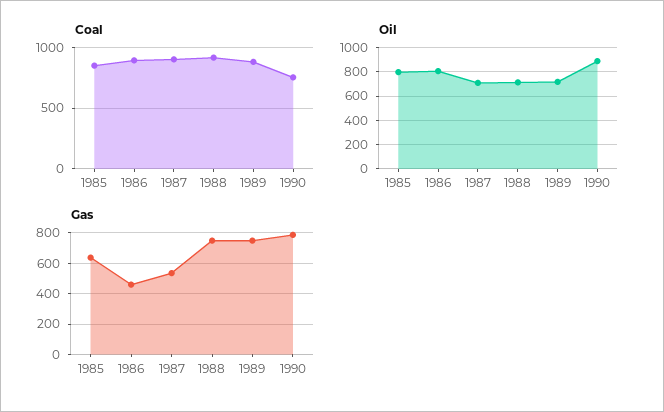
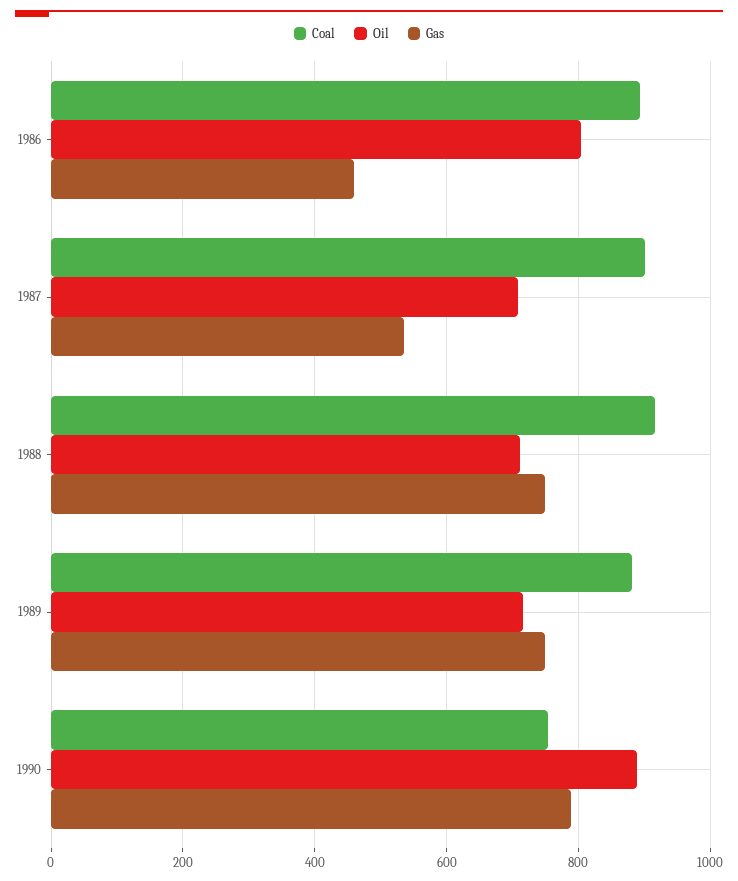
Coal, 1985: 850 -> none
Oil, 1985: 800 -> none
Gas, 1985: 650 -> none

